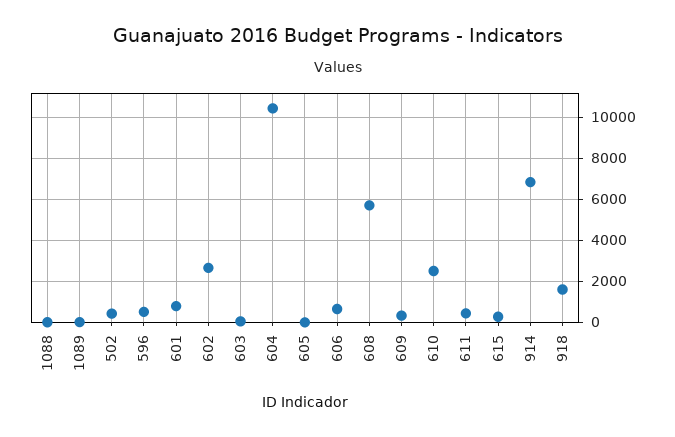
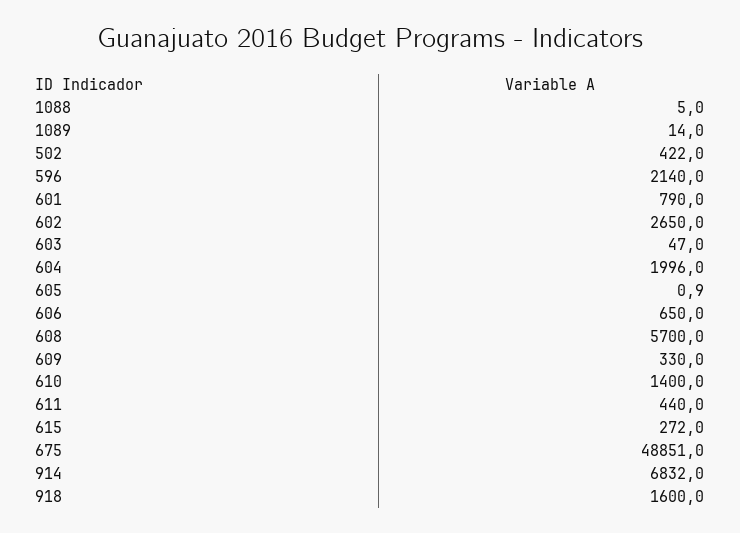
596: 500 -> 2140
604: 10500 -> 1996
610: 2500 -> 1400
675: none -> 48851

